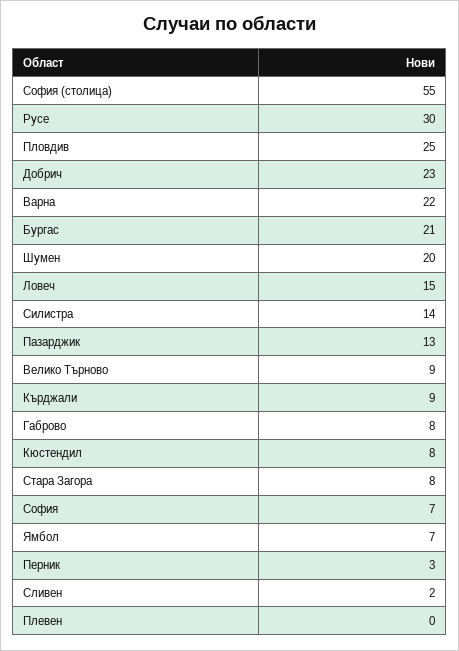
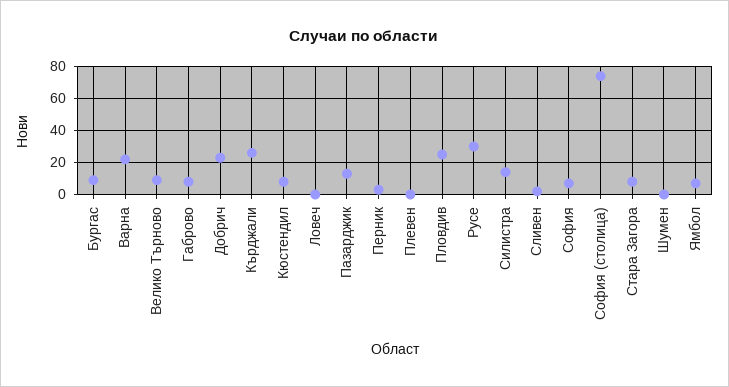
София (столица): 55 -> 75
Бургас: 21 -> 10
Шумен: 20 -> 0
Ловеч: 15 -> 0
Кърджали: 9 -> 25

